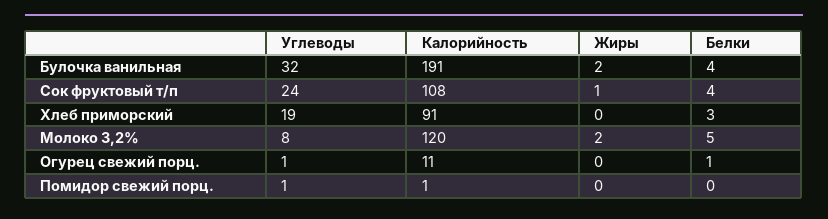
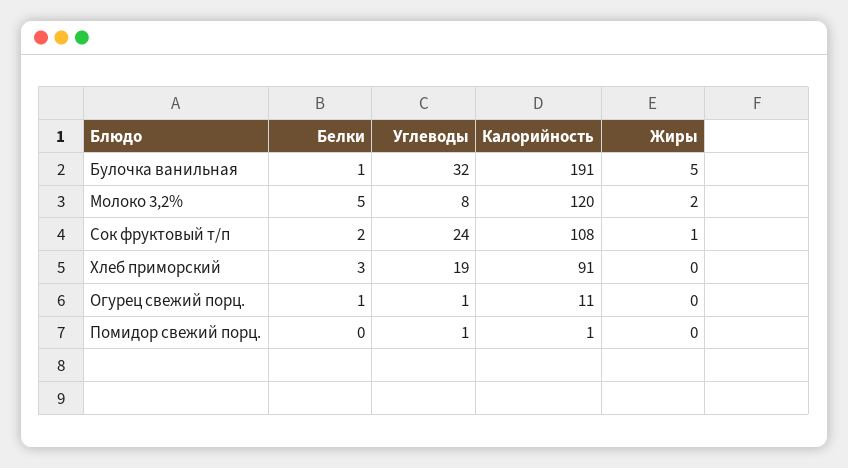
Жиры, Булочка ванильная: 2 -> 5
Белки, Булочка ванильная: 4 -> 1
Белки, Сок фруктовый т/п: 4 -> 2

